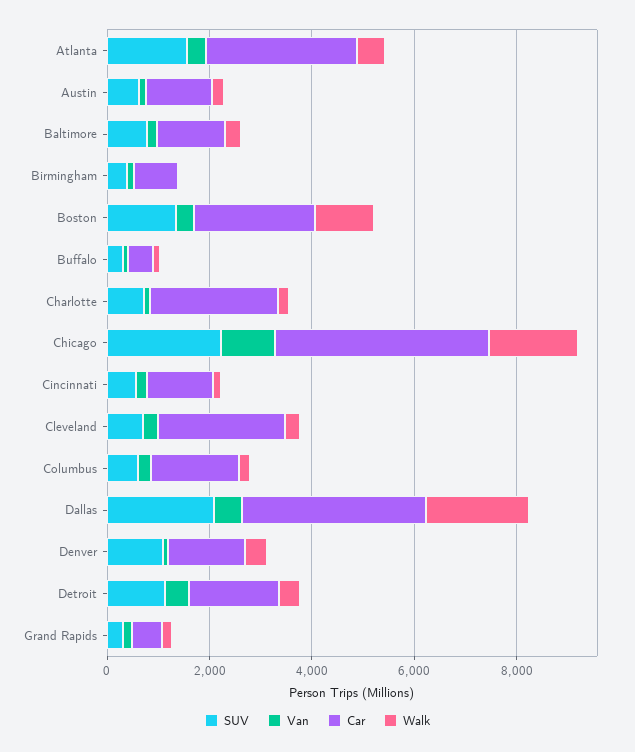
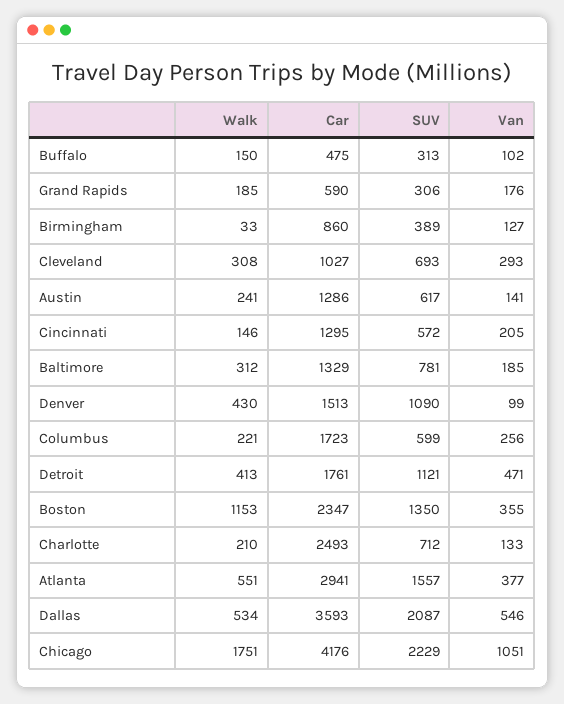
Car, Cleveland: 2500 -> 1027
Walk, Dallas: 2000 -> 534

